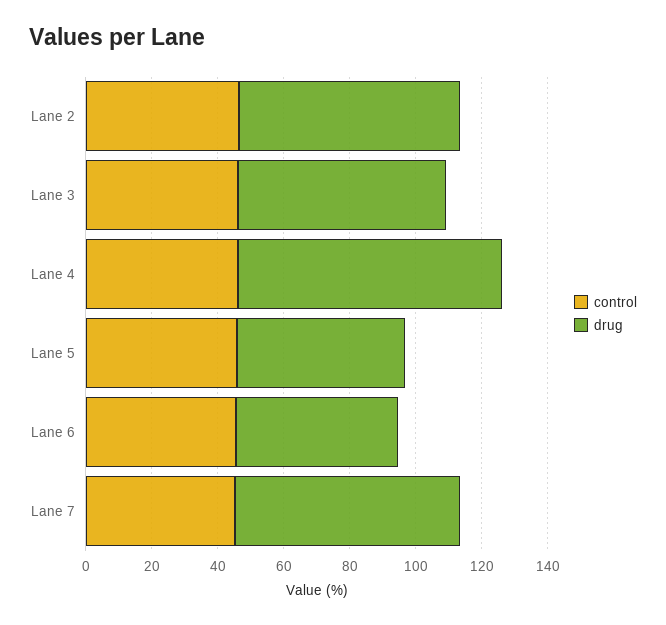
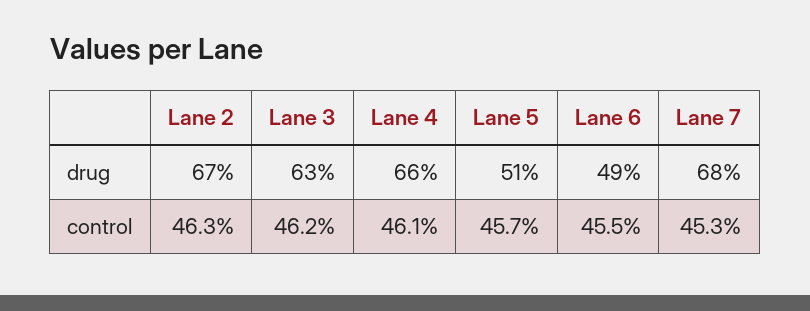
drug, Lane 4: 80 -> 66

